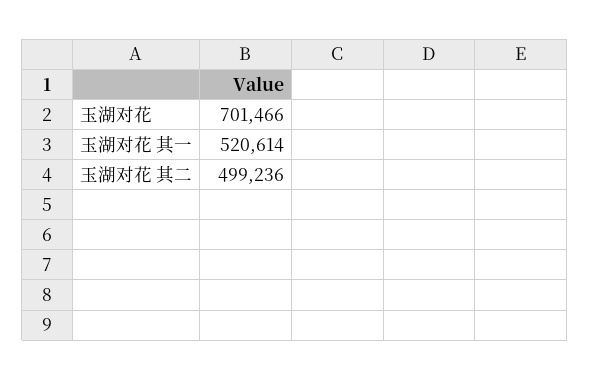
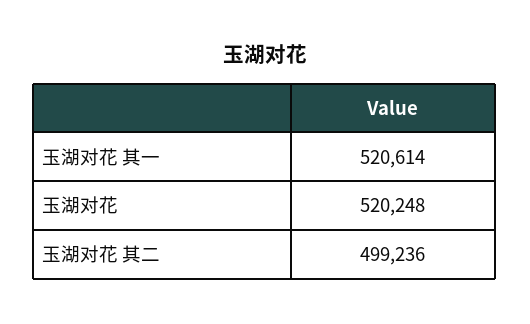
玉湖对花: 701466 -> 520248

